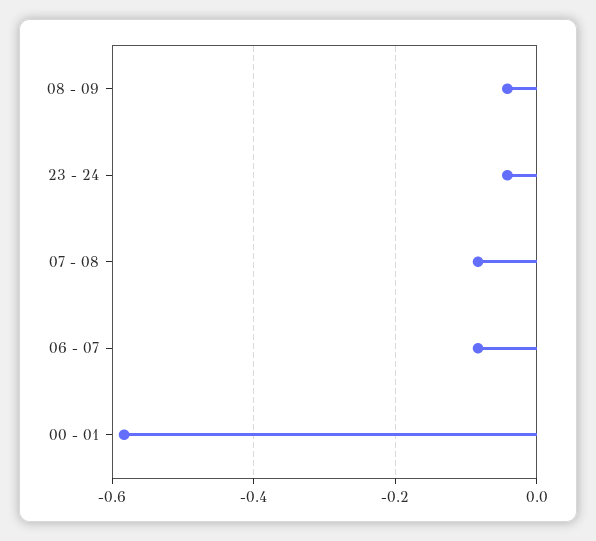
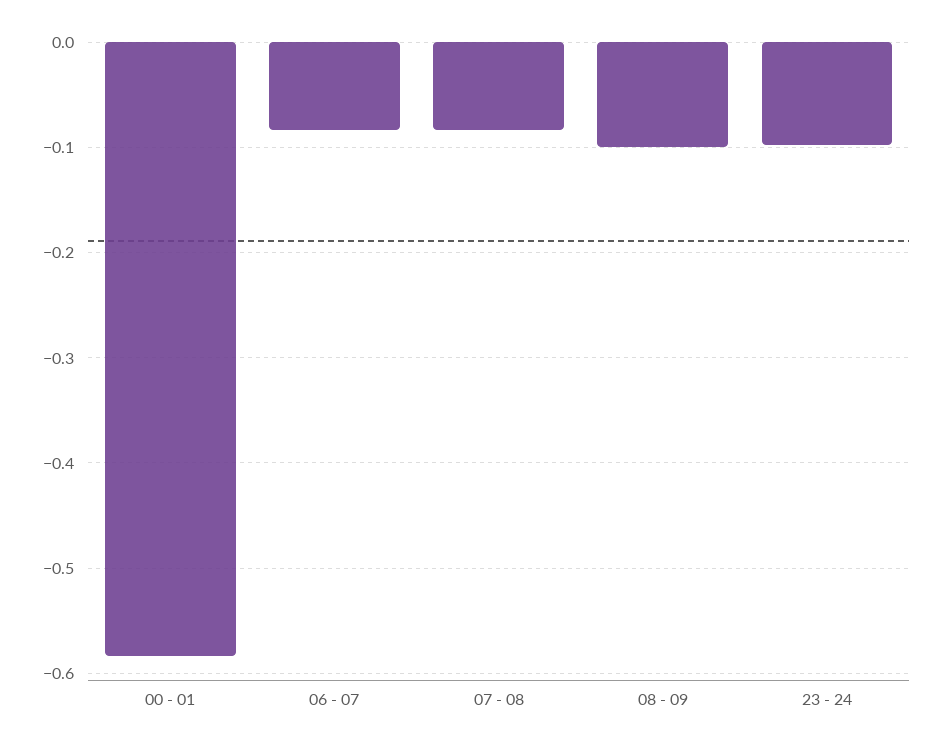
08 - 09: -0.04 -> -0.1
23 - 24: -0.04 -> -0.1

